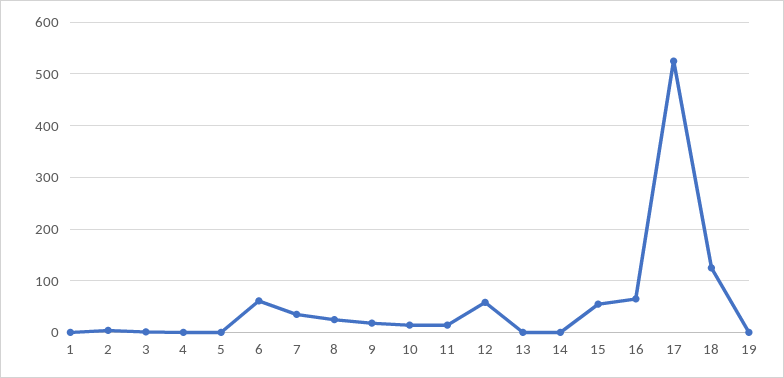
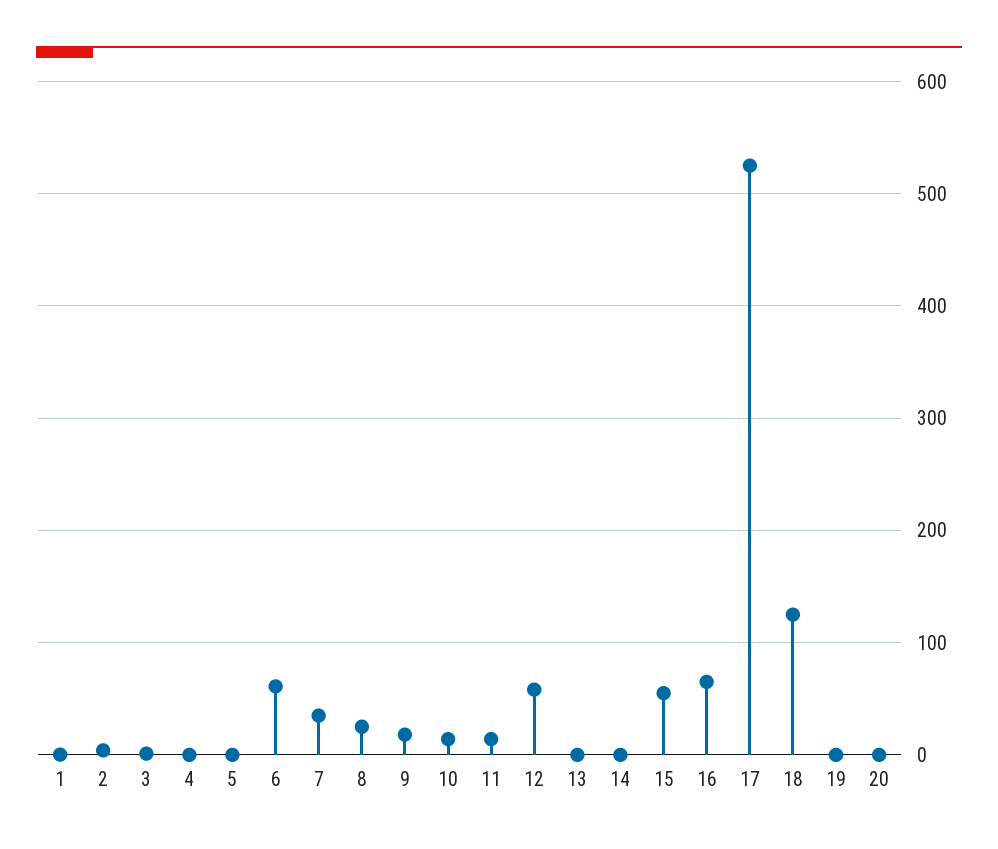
20: none -> 0

